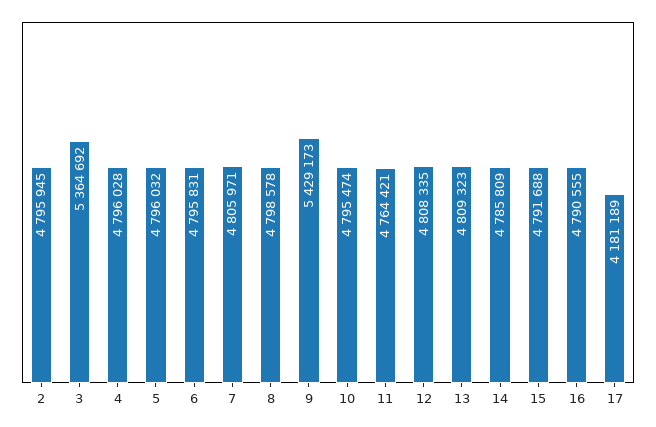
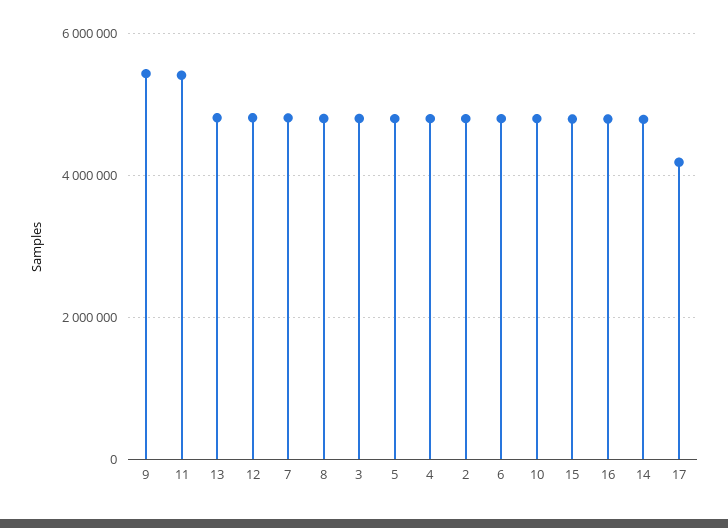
3: 5364692 -> 4800000
11: 4764421 -> 5400000

